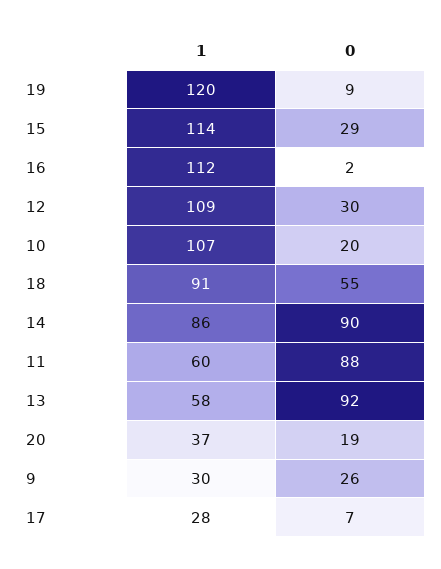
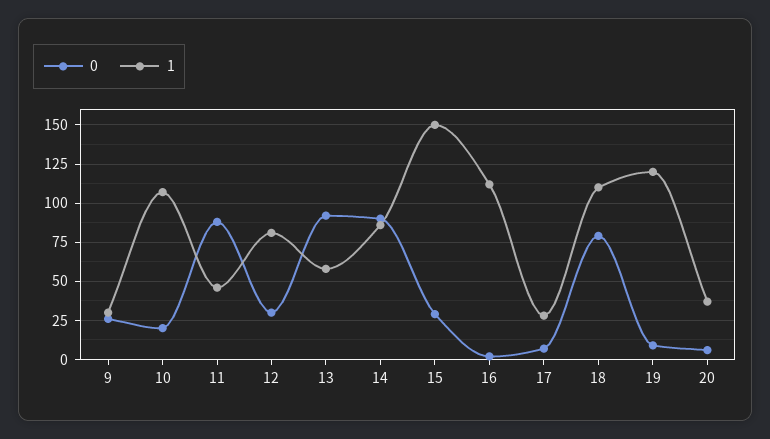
1, 15: 114 -> 150
1, 12: 109 -> 80
1, 18: 91 -> 110
0, 18: 55 -> 80
1, 11: 60 -> 45
0, 20: 19 -> 5

